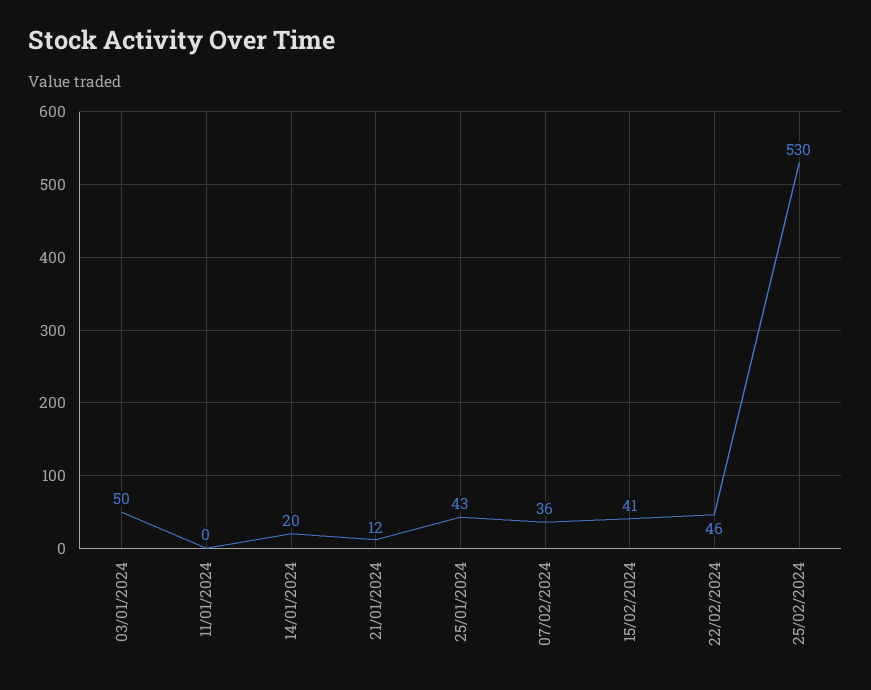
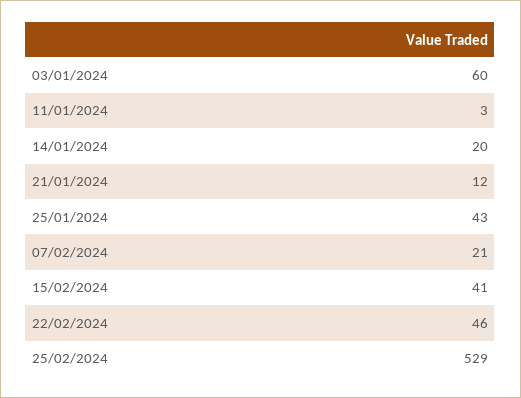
03/01/2024: 50 -> 60
11/01/2024: 0 -> 3
07/02/2024: 36 -> 21
25/02/2024: 530 -> 529

